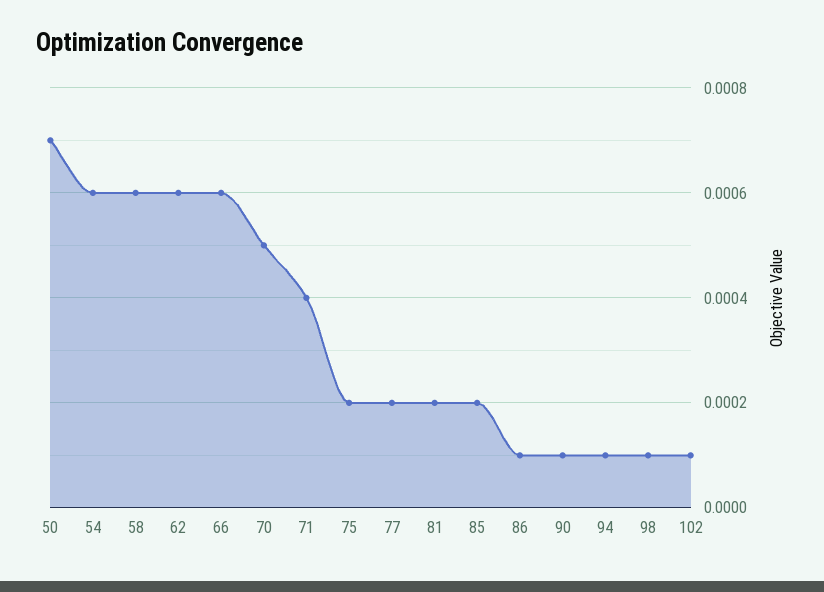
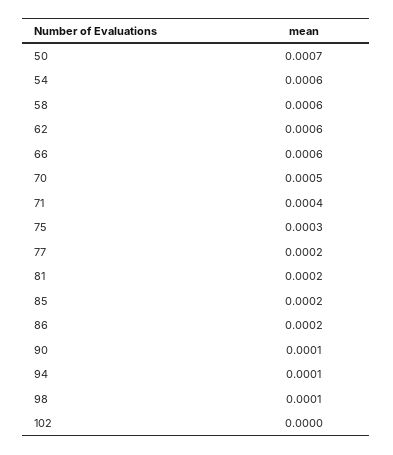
75: 0.0002 -> 0.0003
86: 0.0001 -> 0.0002
102: 0.0001 -> 0

